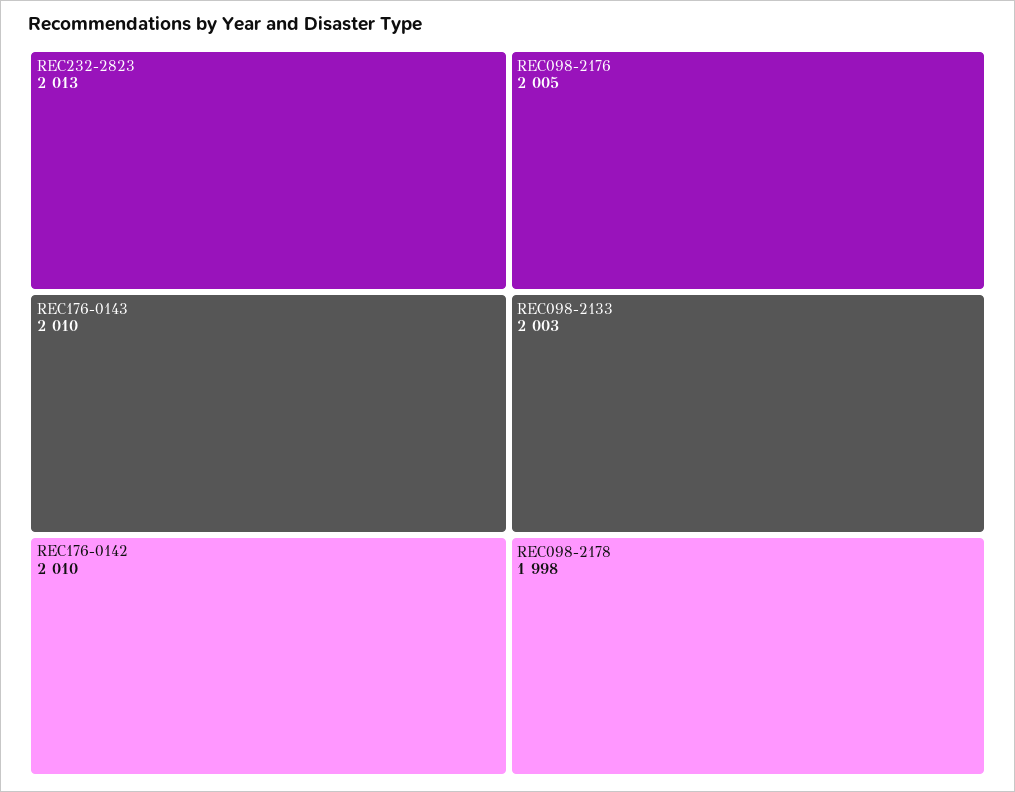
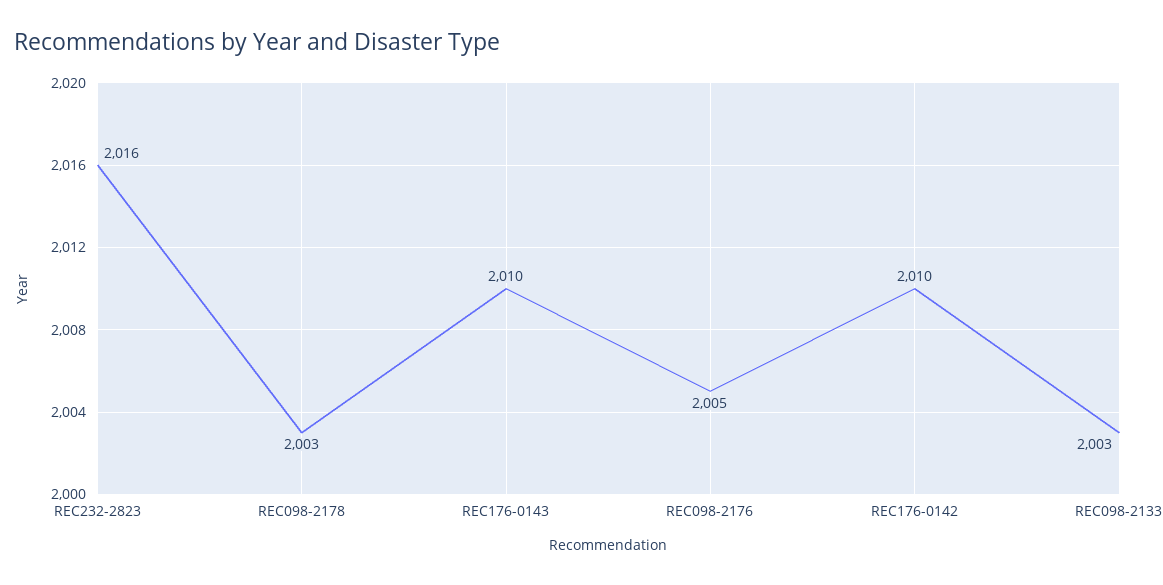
REC232-2823: 2013 -> 2016
REC098-2178: 1998 -> 2003

